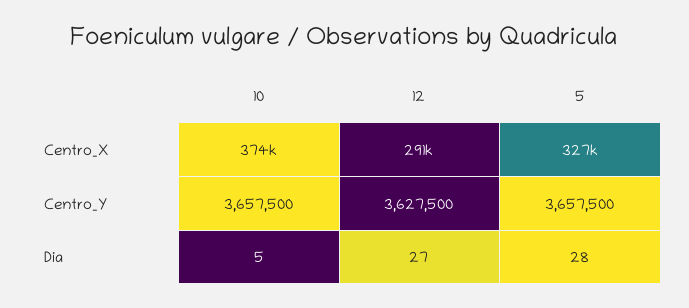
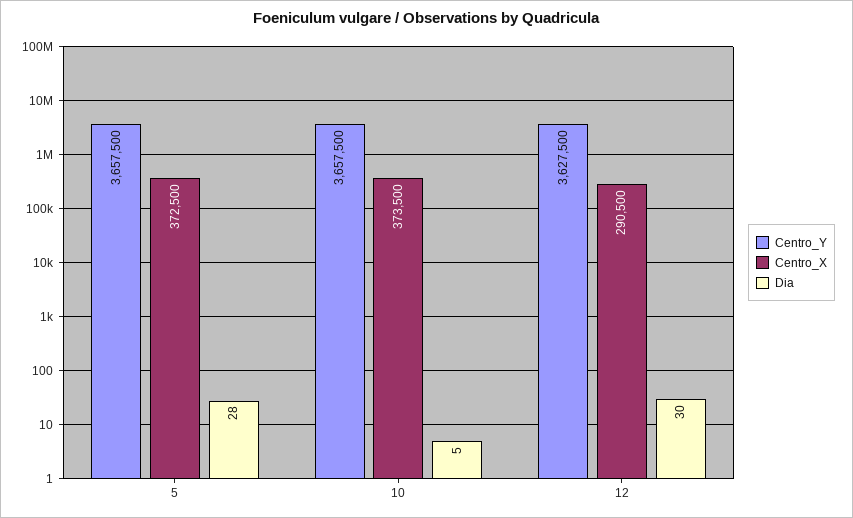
Centro_X, 5: 327000 -> 372500
Dia, 12: 27 -> 30

